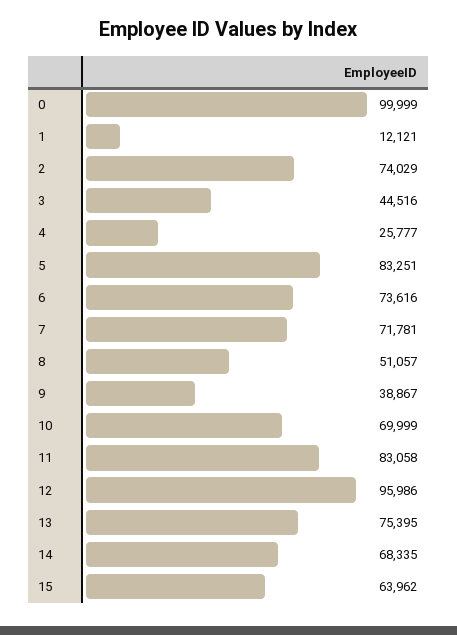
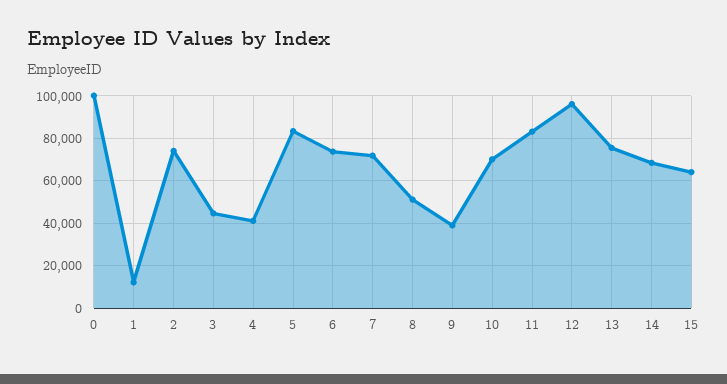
4: 25777 -> 40000

